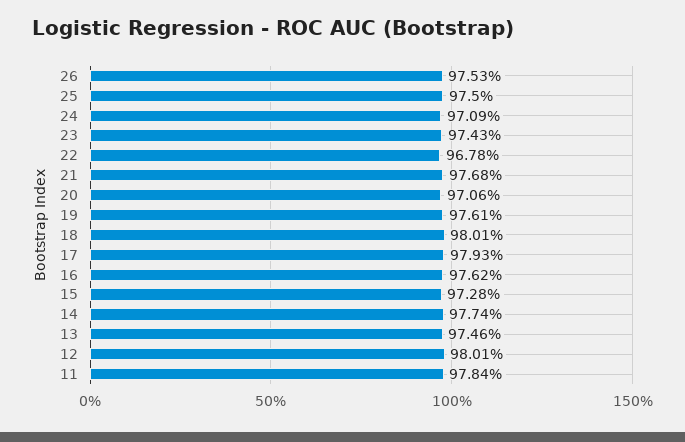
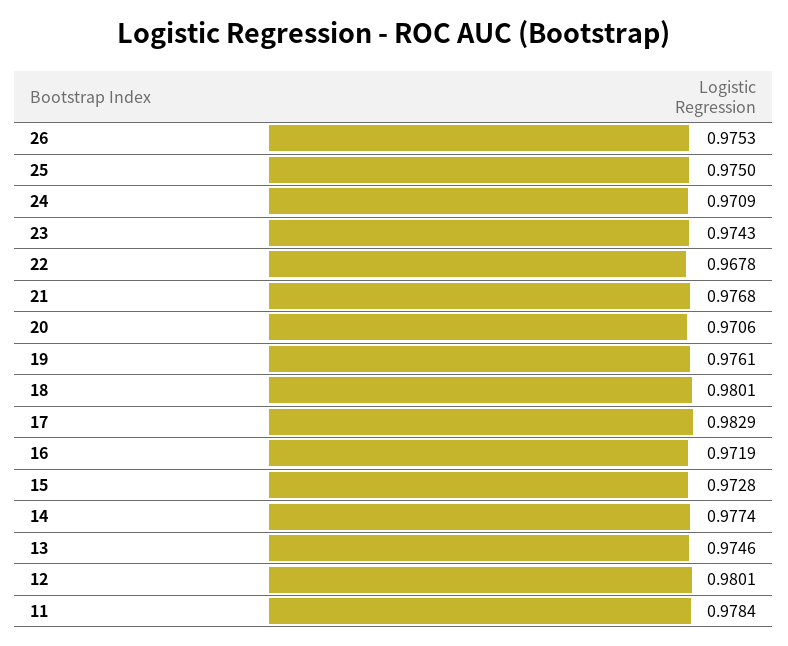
17: 0.9793 -> 0.9829
16: 0.9762 -> 0.9719

